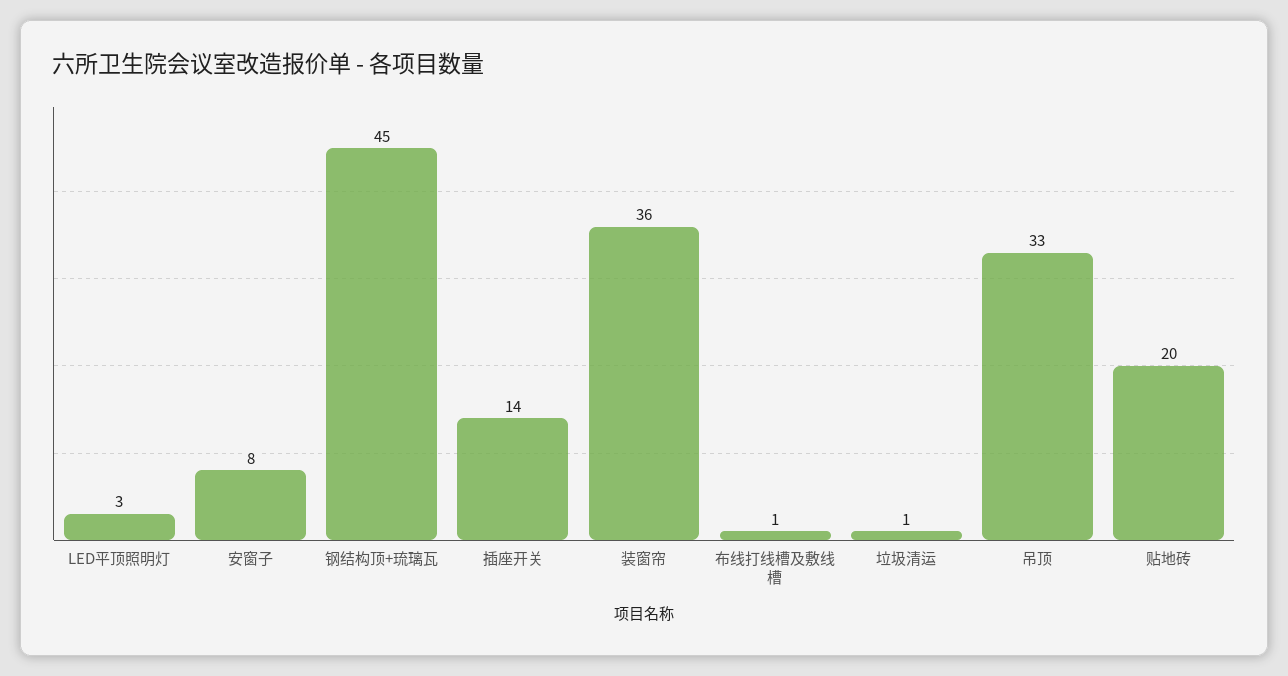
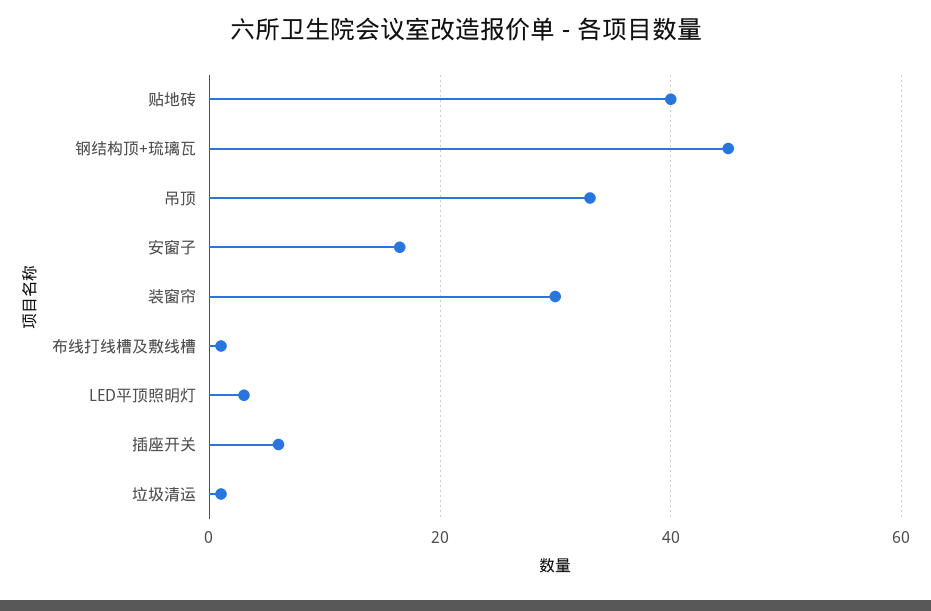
安窗子: 8 -> 16
插座开关: 14 -> 6
装窗帘: 36 -> 30
贴地砖: 20 -> 40

